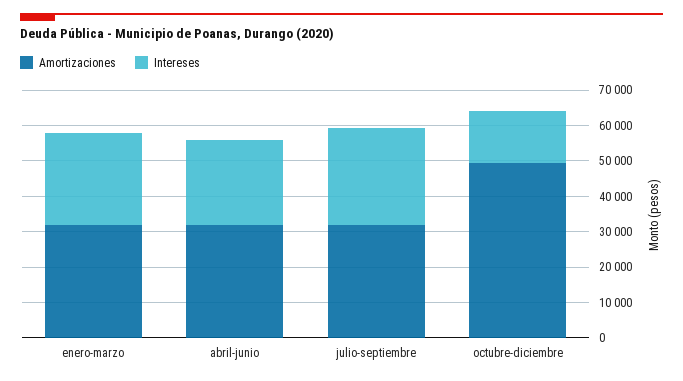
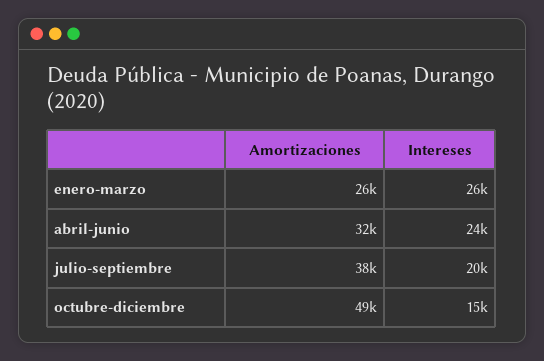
Amortizaciones, enero-marzo: 32500 -> 26000
Amortizaciones, julio-septiembre: 32500 -> 38000
Intereses, julio-septiembre: 27500 -> 20000

